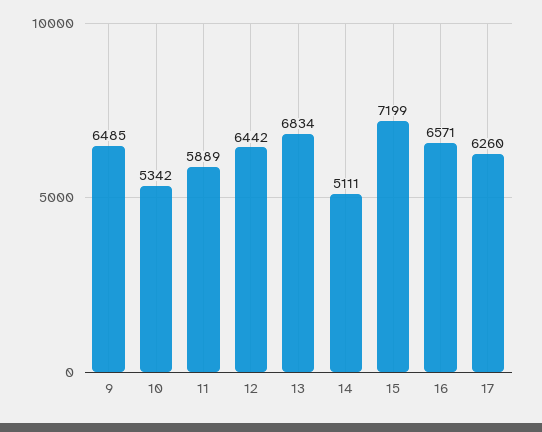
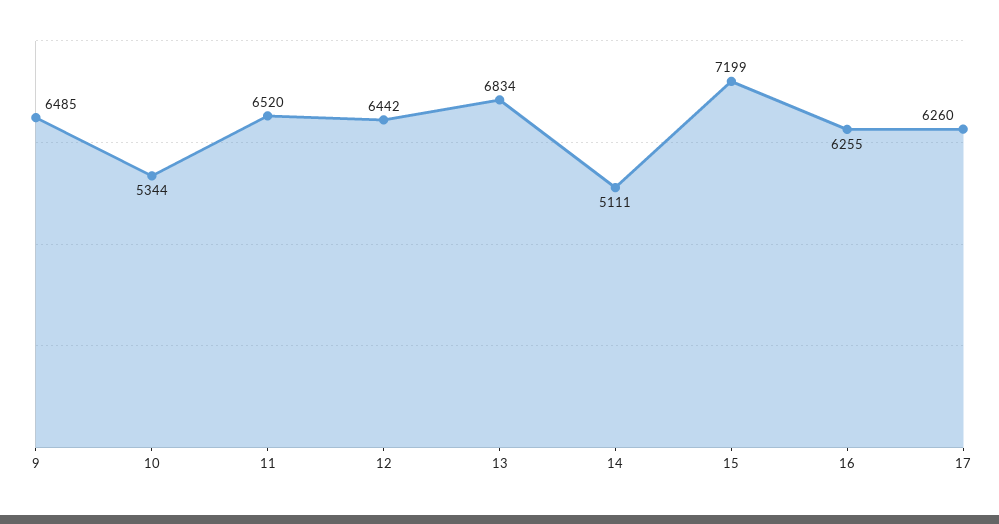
10: 5342 -> 5344
11: 5889 -> 6520
16: 6571 -> 6255

